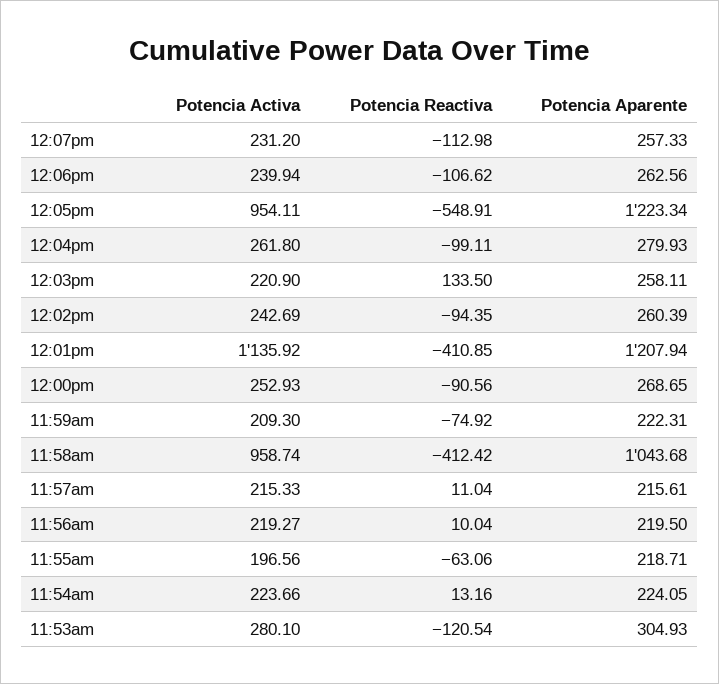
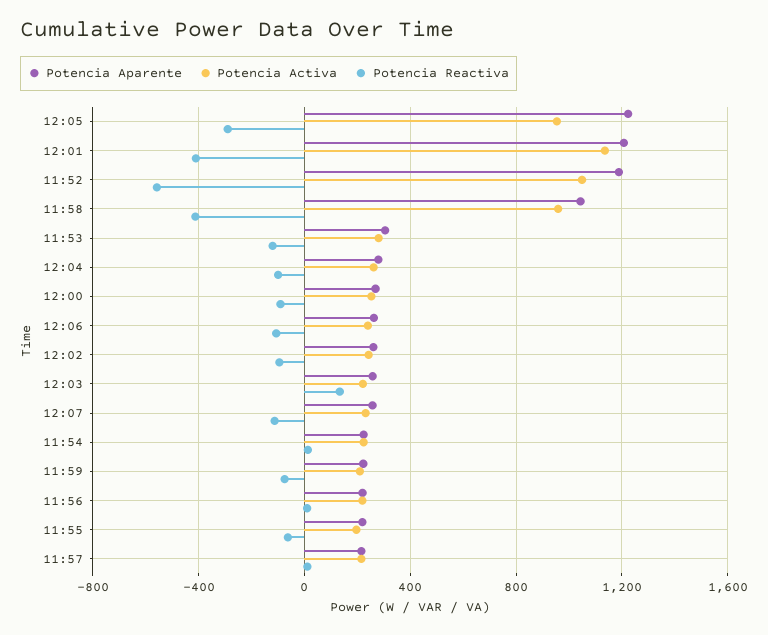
Potencia Reactiva, 12:05pm: -548.91 -> -300
Potencia Aparente, 11:52: none -> 1200
Potencia Activa, 11:52: none -> 1050
Potencia Reactiva, 11:52: none -> -550

